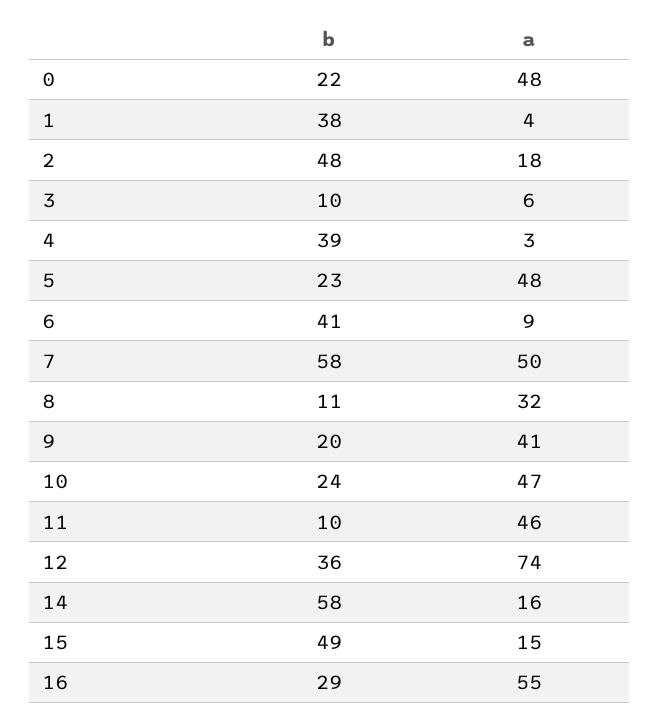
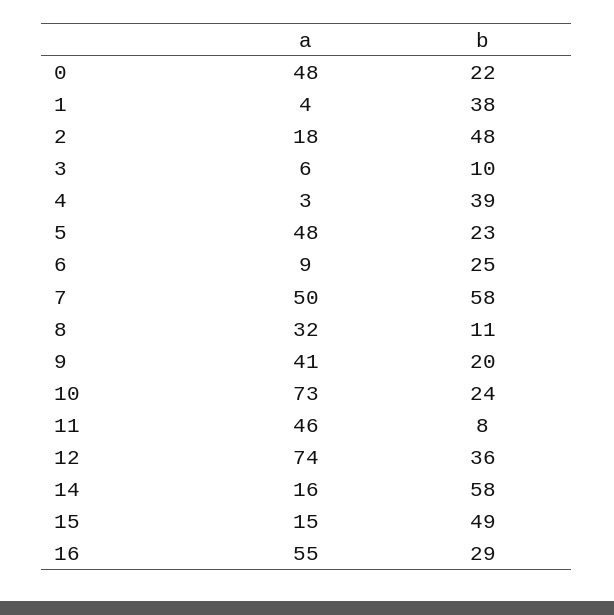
b, 6: 41 -> 25
a, 10: 47 -> 73
b, 11: 10 -> 8

